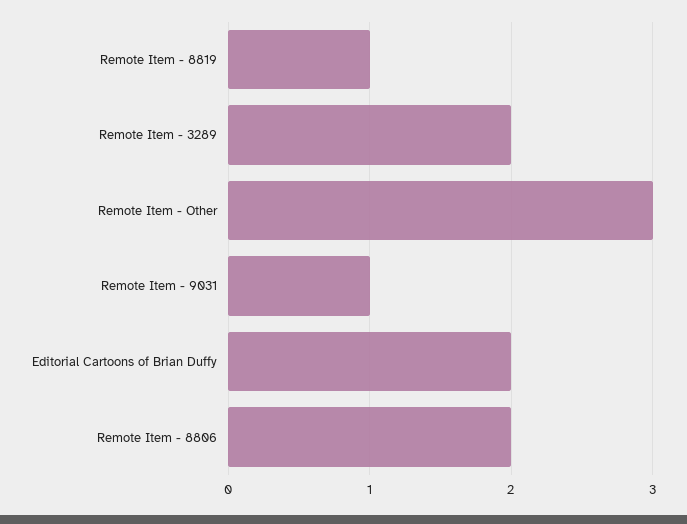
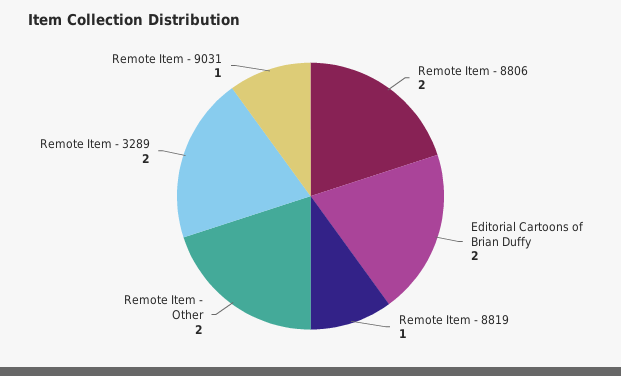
Remote Item - Other: 3 -> 2

